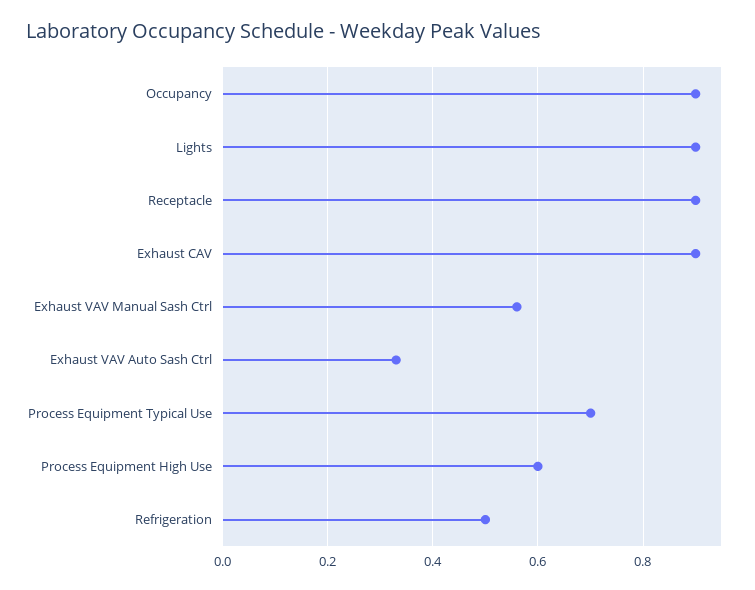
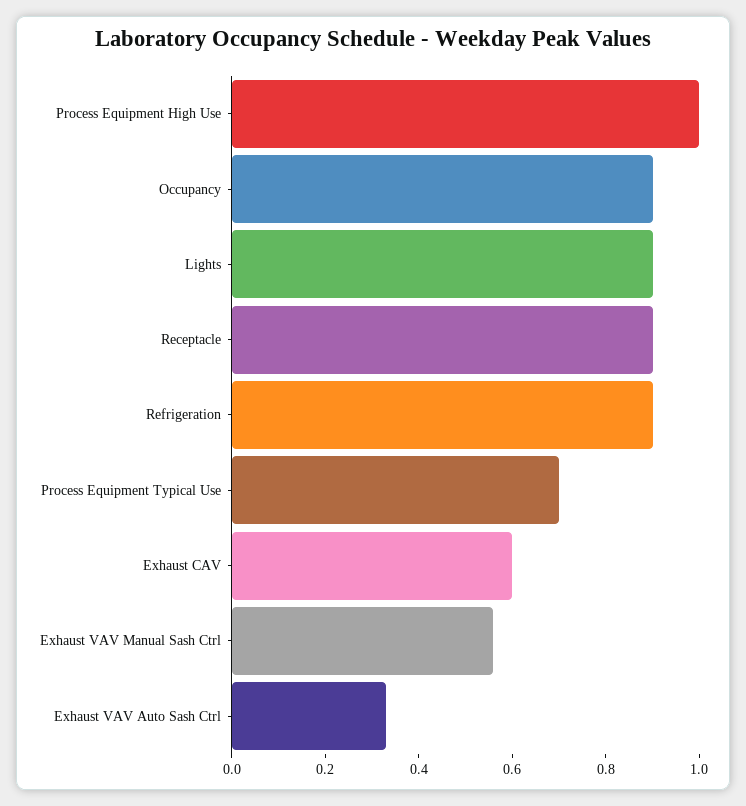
Exhaust CAV: 0.9 -> 0.6
Process Equipment High Use: 0.6 -> 1
Refrigeration: 0.5 -> 0.9

